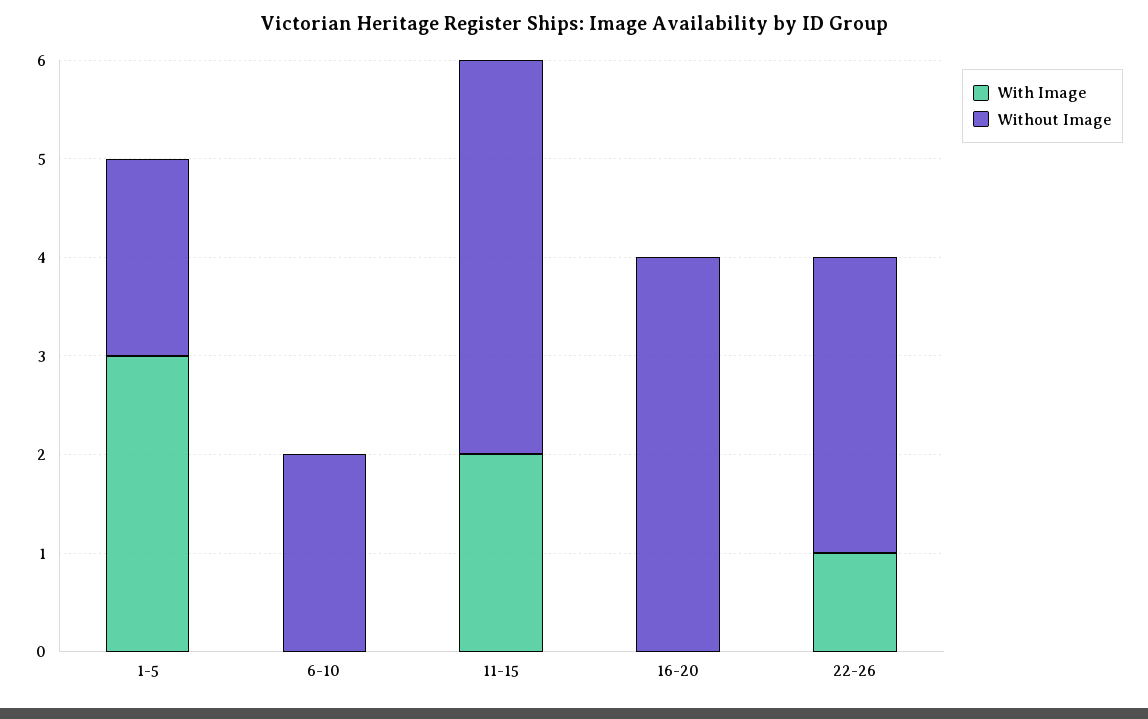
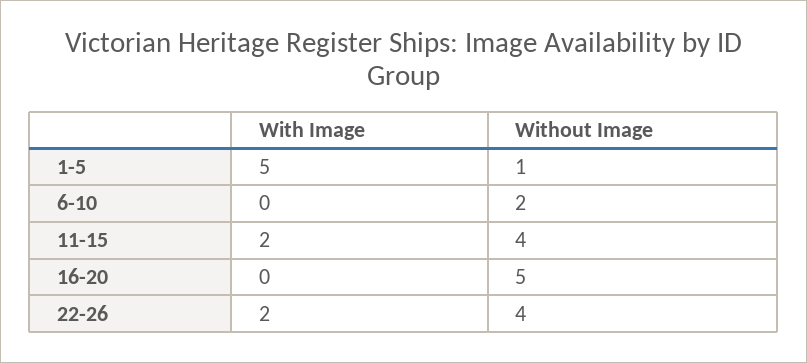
With Image, 1-5: 3 -> 5
Without Image, 1-5: 2 -> 1
Without Image, 16-20: 4 -> 5
With Image, 22-26: 1 -> 2
Without Image, 22-26: 3 -> 4

